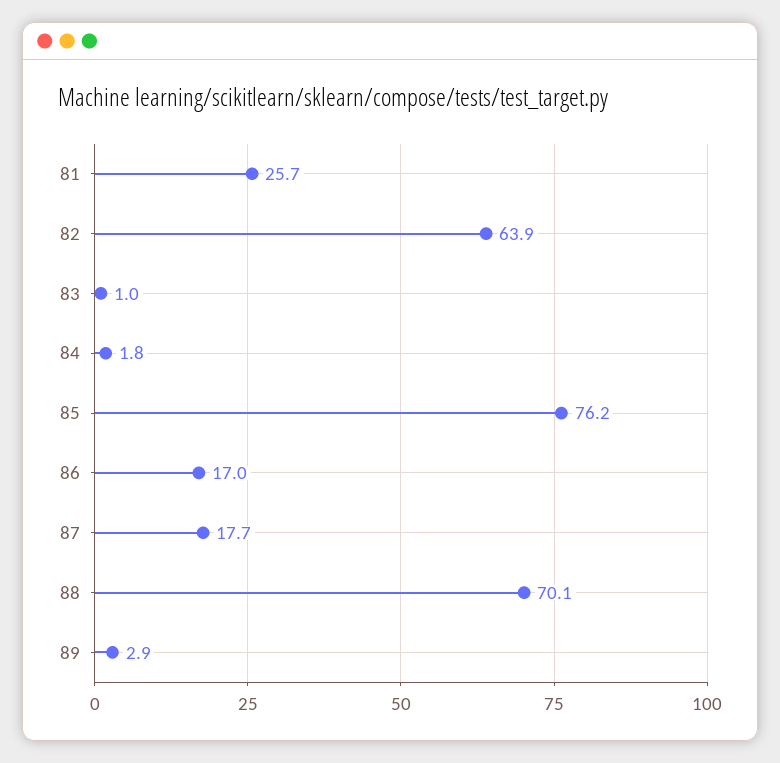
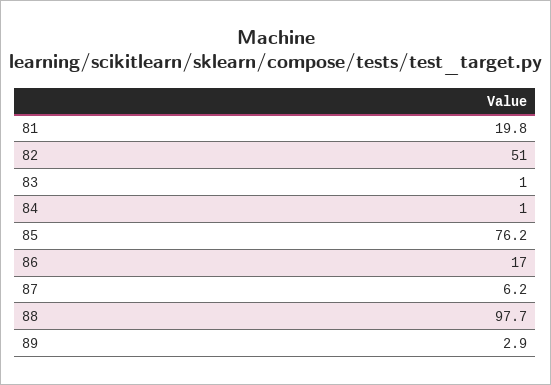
81: 25.7 -> 19.8
82: 63.9 -> 51
84: 1.8 -> 1
87: 17.7 -> 6.2
88: 70.1 -> 97.7

